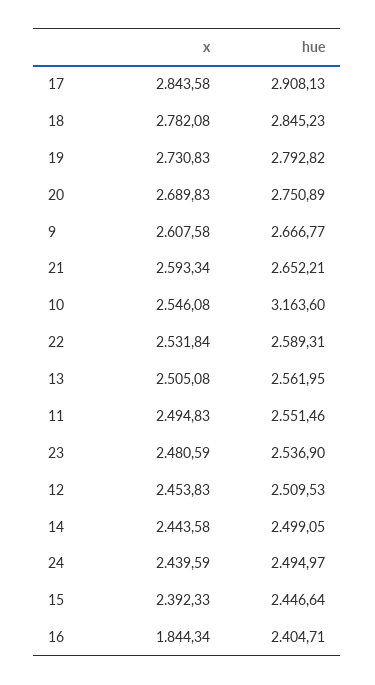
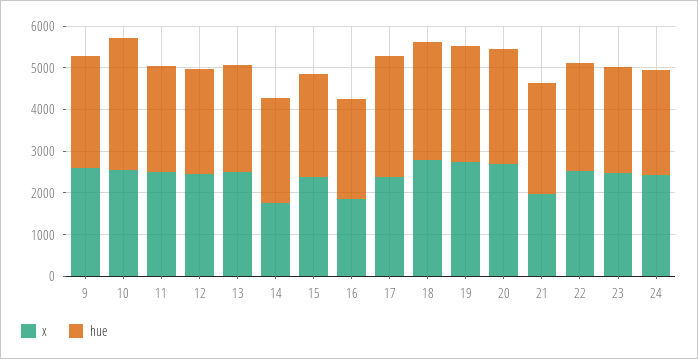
x, 17: 2843.58 -> 2400
x, 21: 2593.34 -> 2000
x, 14: 2443.58 -> 1800

